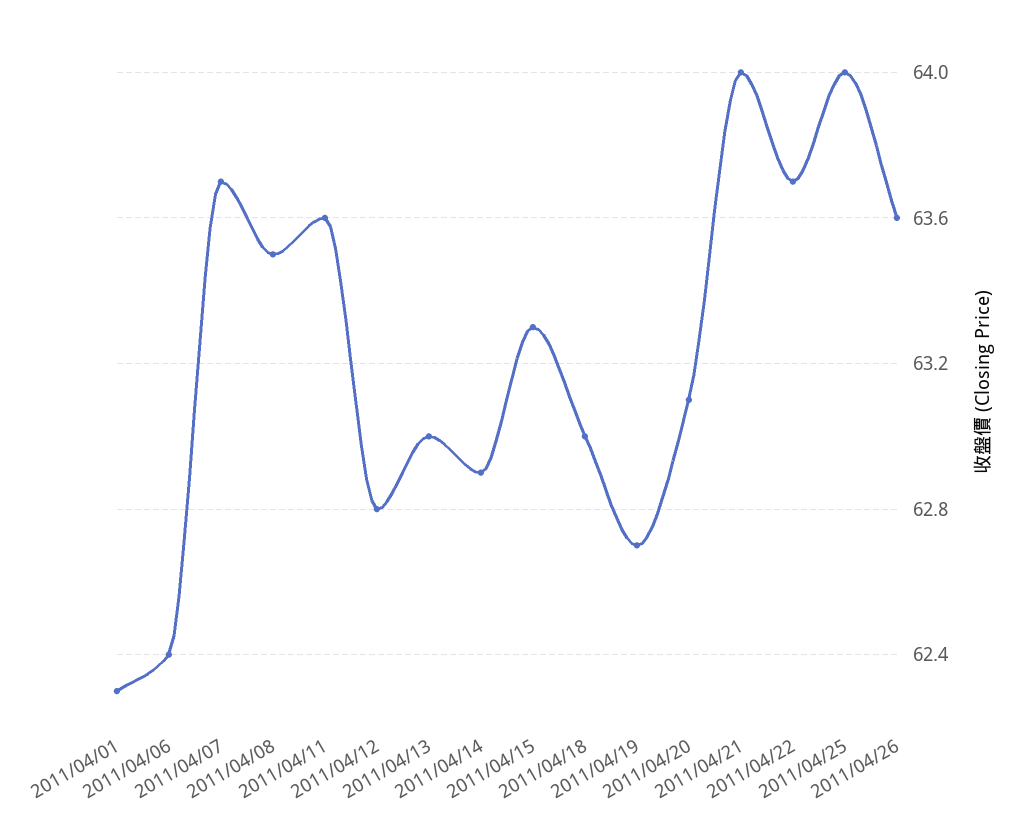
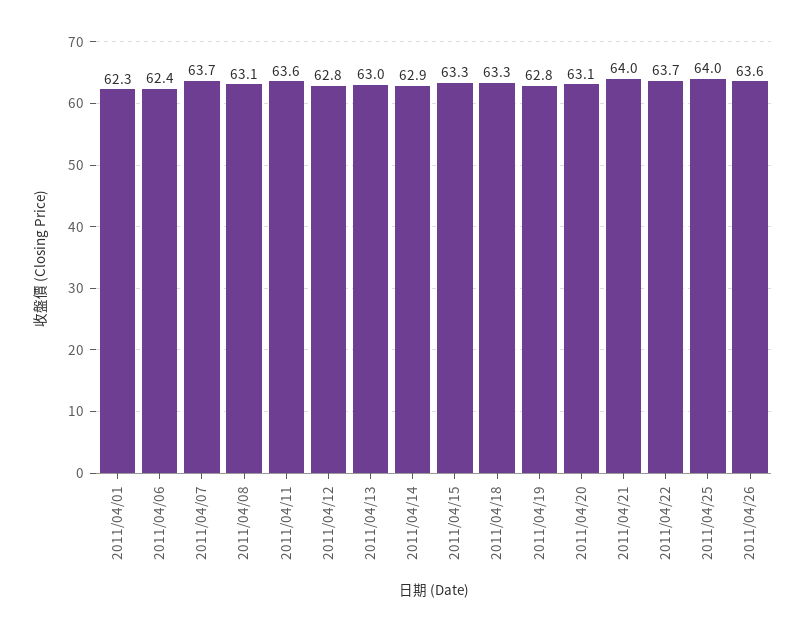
2011/04/08: 63.5 -> 63.1
2011/04/18: 63 -> 63.3
2011/04/19: 62.7 -> 62.8

